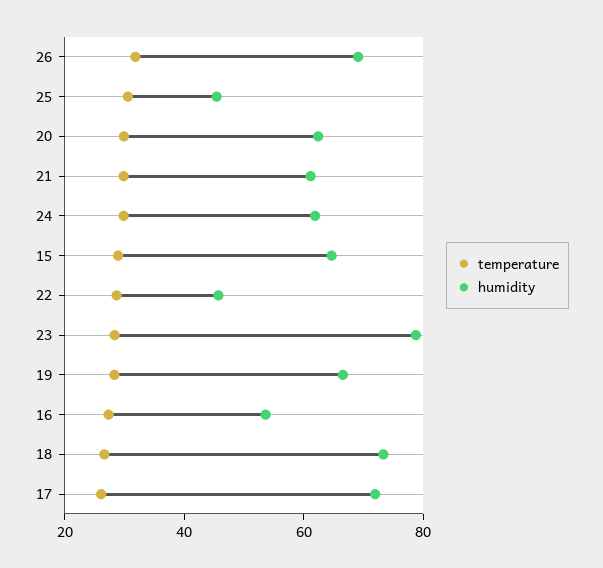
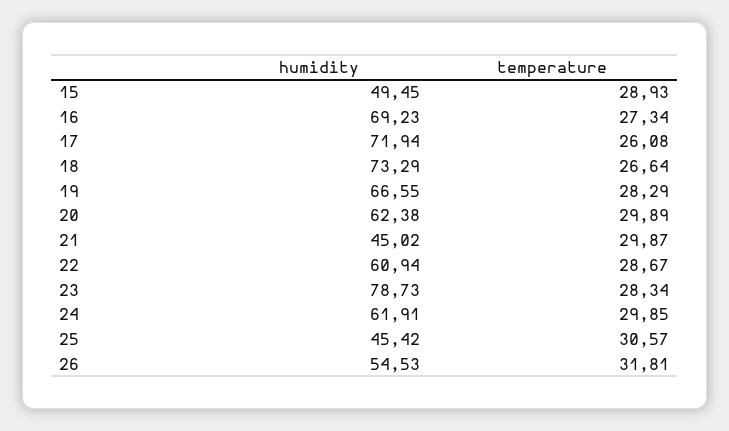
humidity, 26: 70 -> 54.53
humidity, 21: 60 -> 45.02
humidity, 15: 65 -> 49.45
humidity, 22: 45 -> 60.94
humidity, 16: 55 -> 69.23

